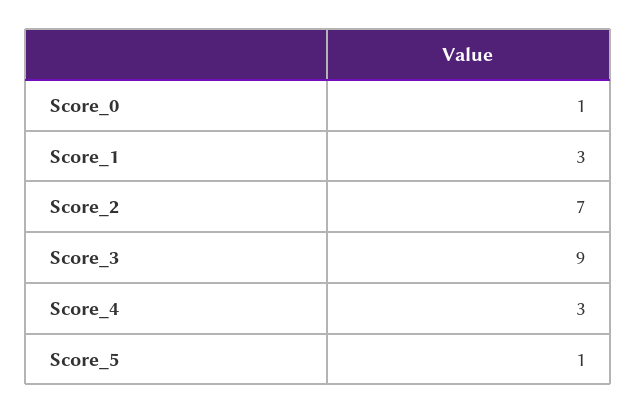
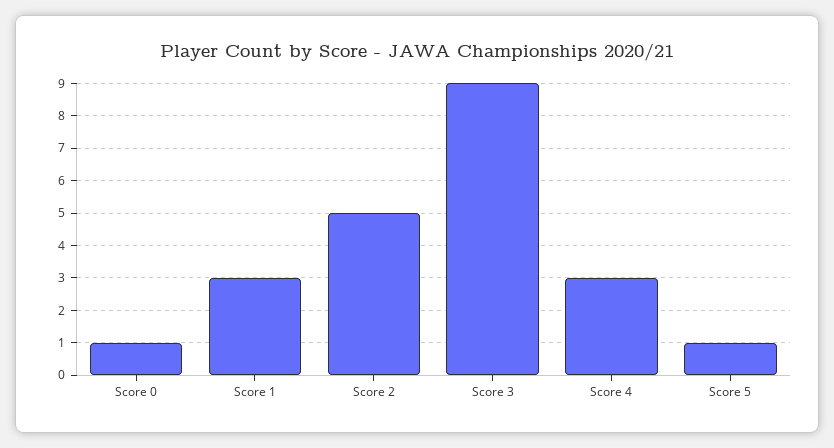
Score_2: 7 -> 5

